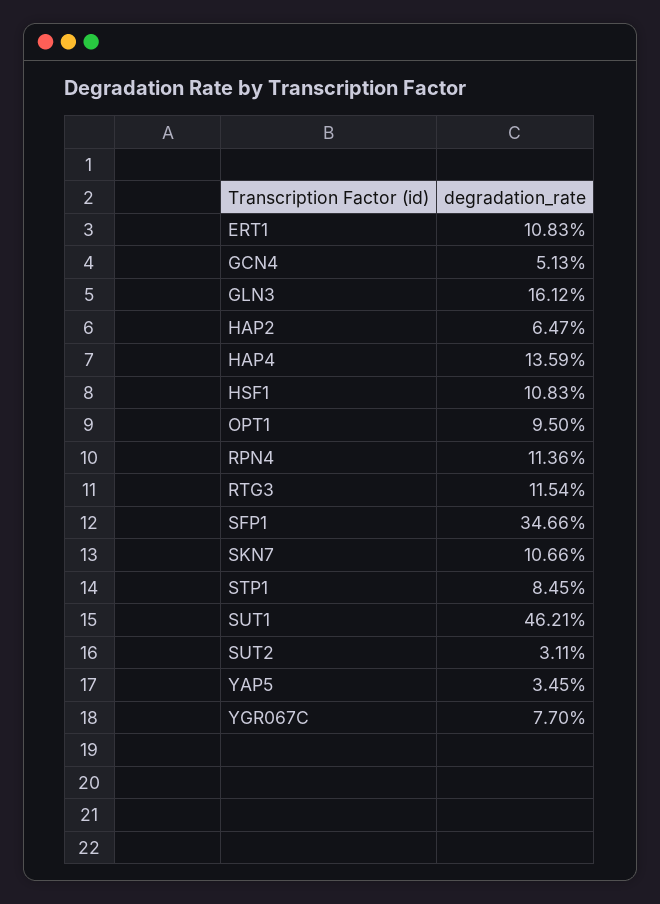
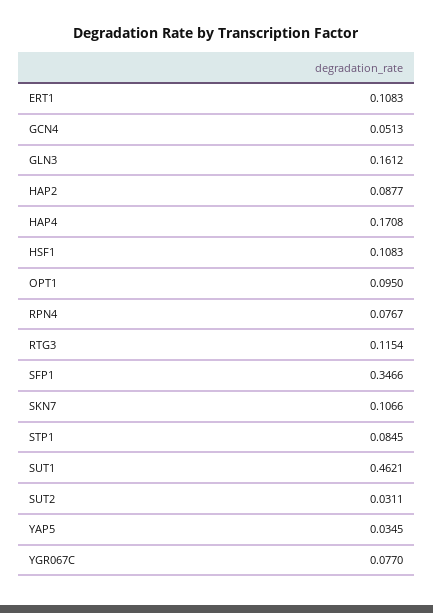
HAP2: 0.0647 -> 0.0877
HAP4: 0.1359 -> 0.1708
RPN4: 0.1136 -> 0.0767

